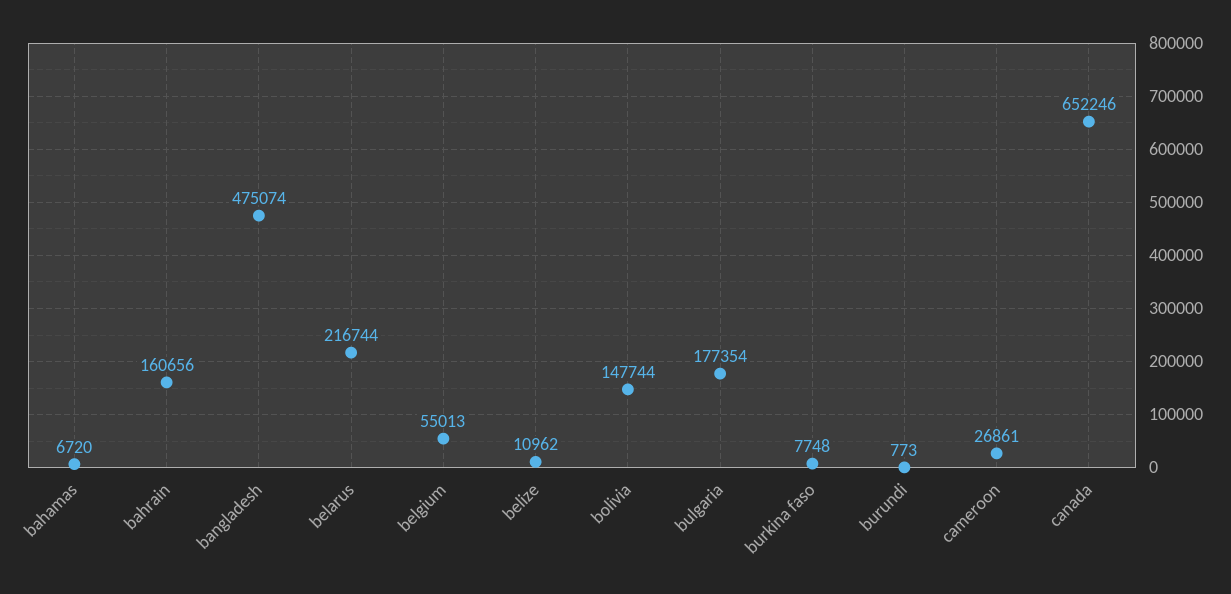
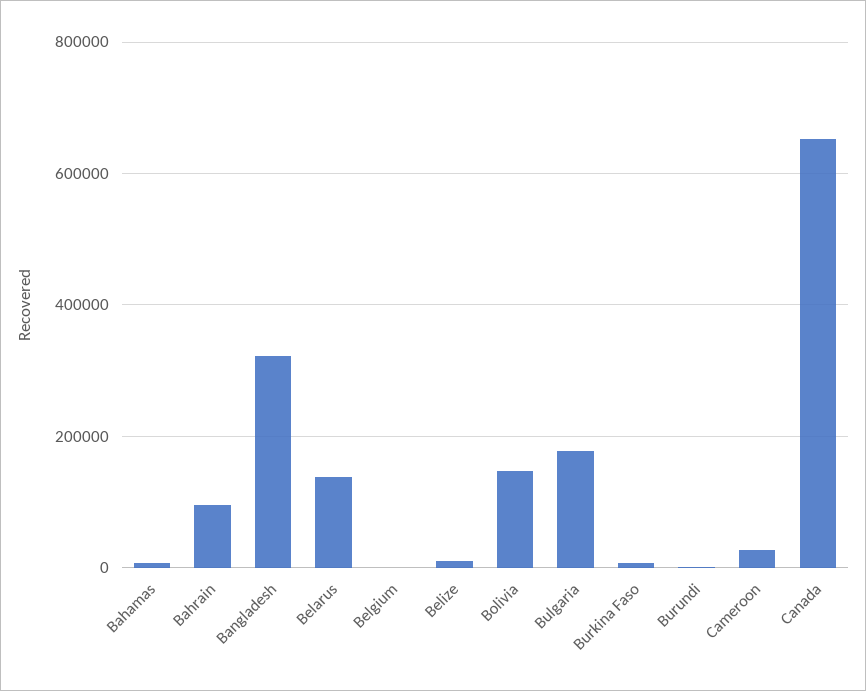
bahrain: 160656 -> 100000
bangladesh: 475074 -> 320000
belarus: 216744 -> 140000
belgium: 55013 -> 0

